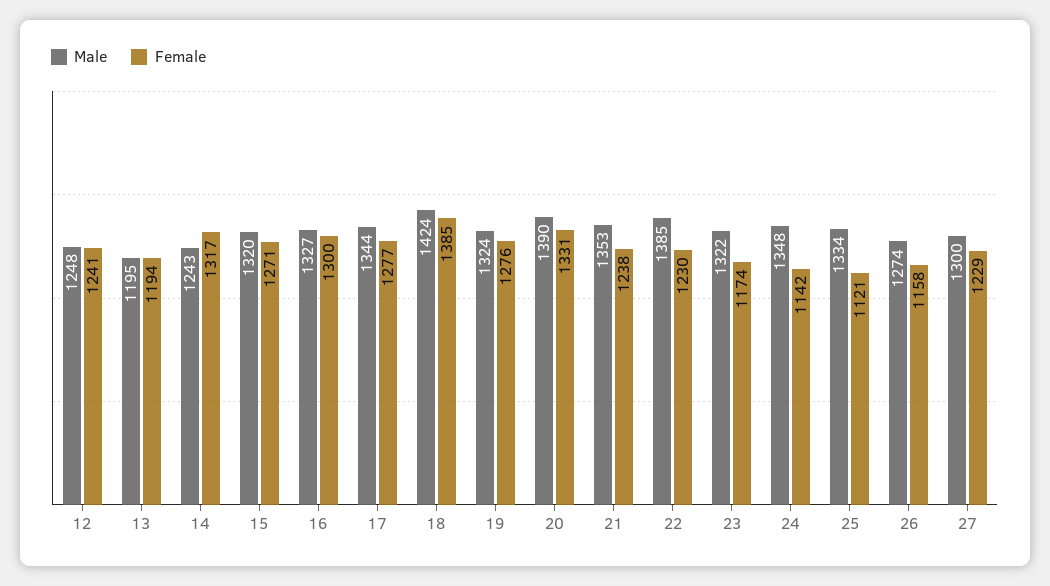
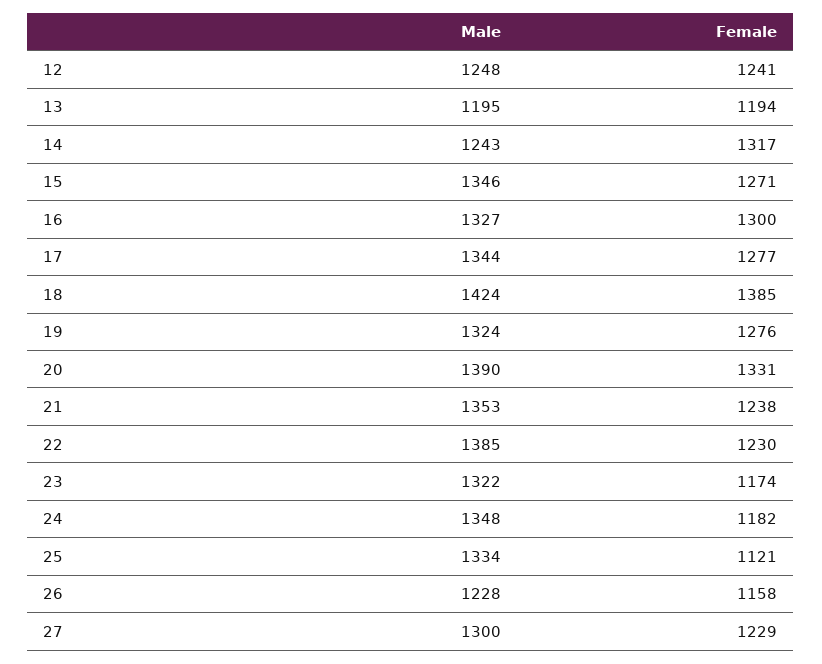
Male, 15: 1320 -> 1346
Female, 24: 1142 -> 1182
Male, 26: 1274 -> 1228

